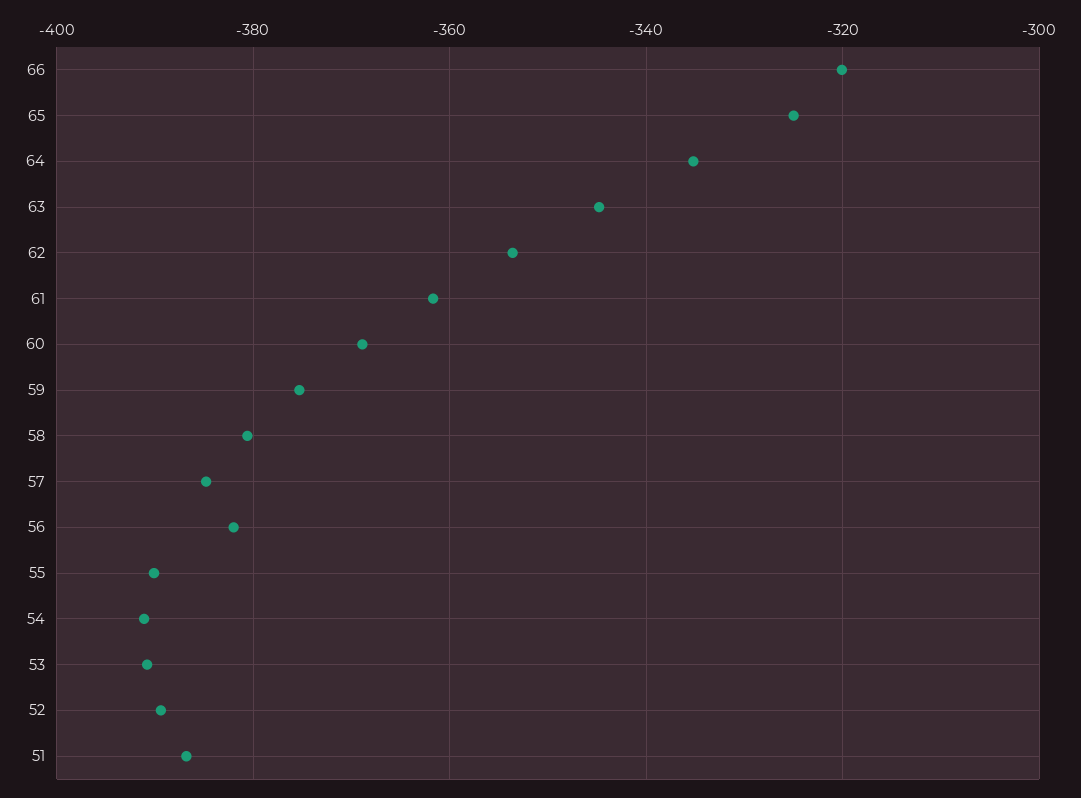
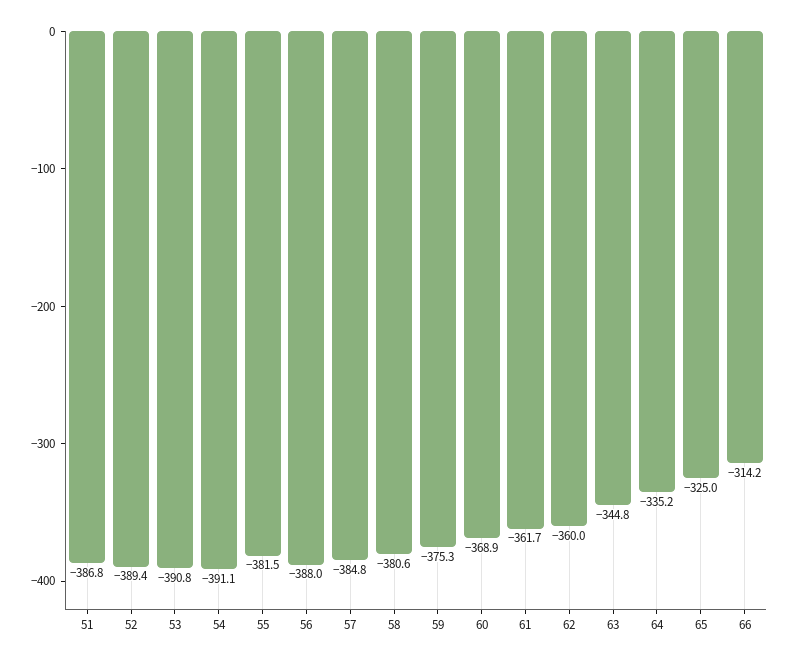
66: -320 -> -314.2
62: -354 -> -360
56: -382 -> -388
55: -390 -> -381.5

